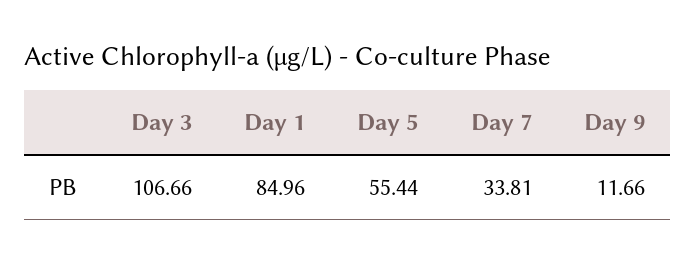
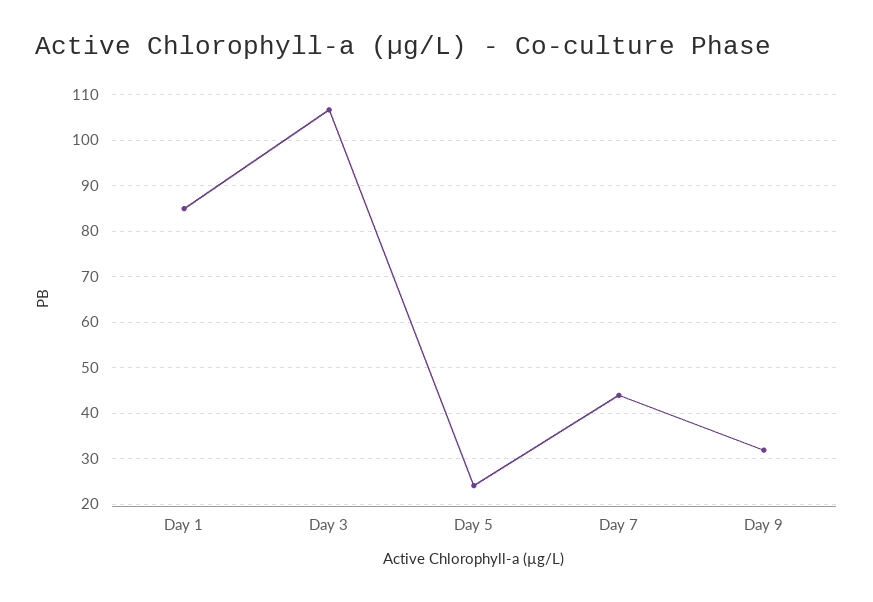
Day 5: 55.44 -> 24
Day 7: 33.81 -> 44
Day 9: 11.66 -> 32

